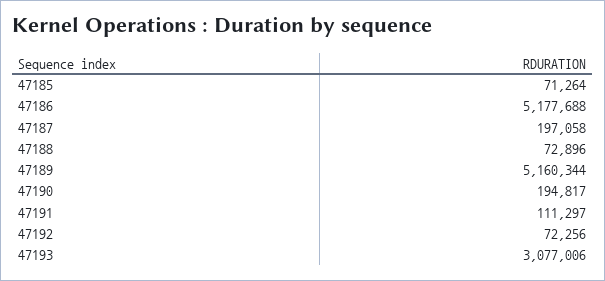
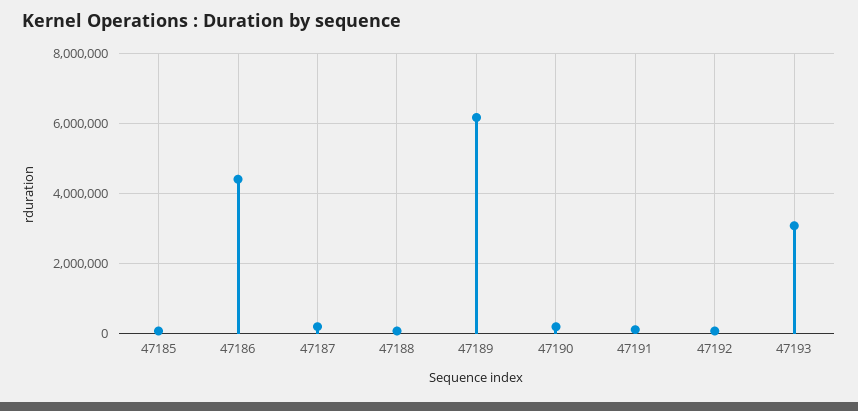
47186: 5177688 -> 4400000
47189: 5160344 -> 6200000

